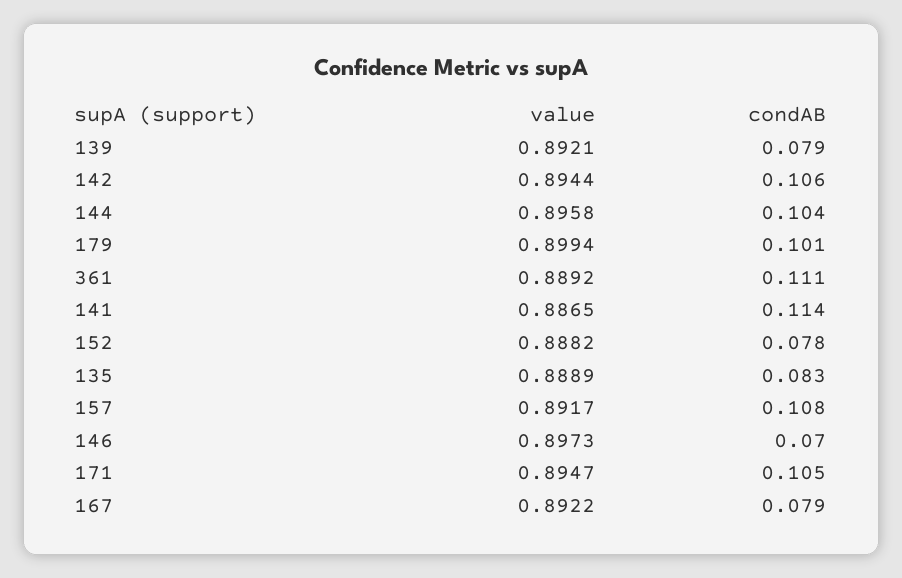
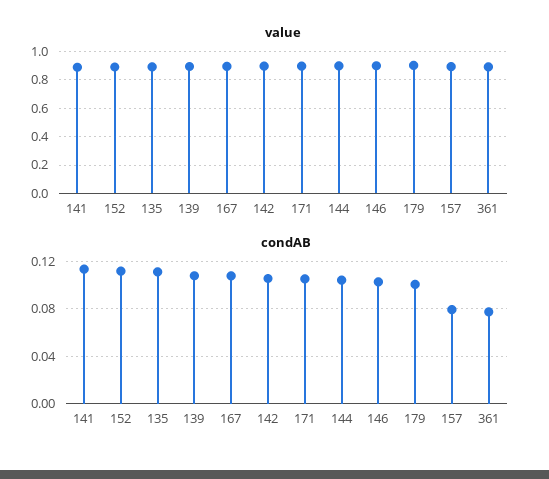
condAB, 139: 0.079 -> 0.11
condAB, 361: 0.111 -> 0.08
condAB, 152: 0.078 -> 0.11
condAB, 135: 0.083 -> 0.11
condAB, 157: 0.108 -> 0.08
condAB, 146: 0.07 -> 0.1
condAB, 167: 0.079 -> 0.11

